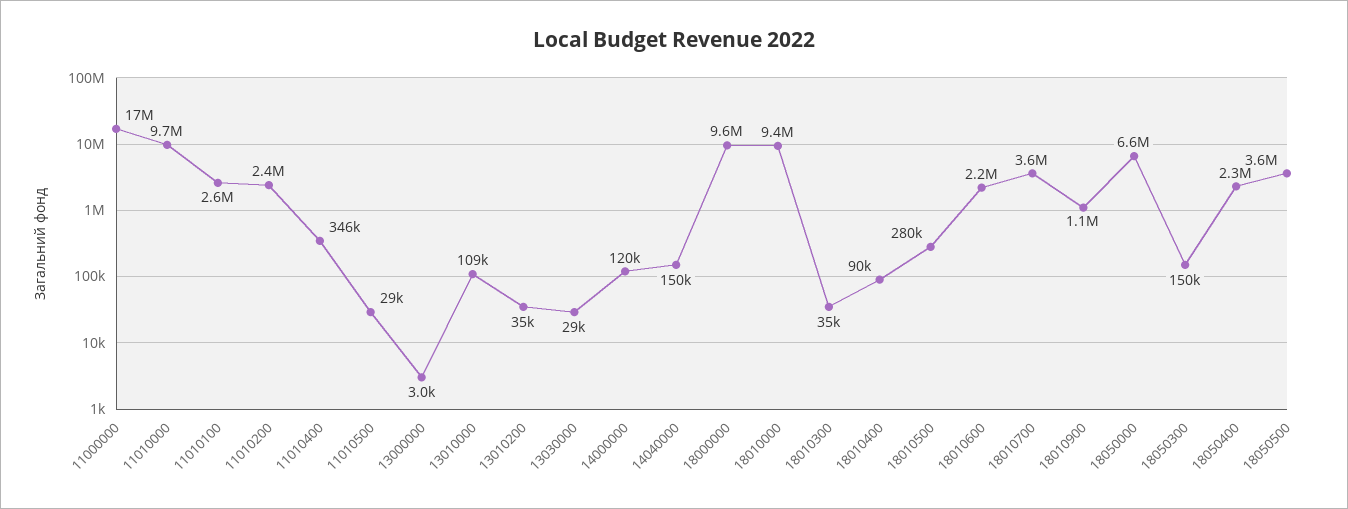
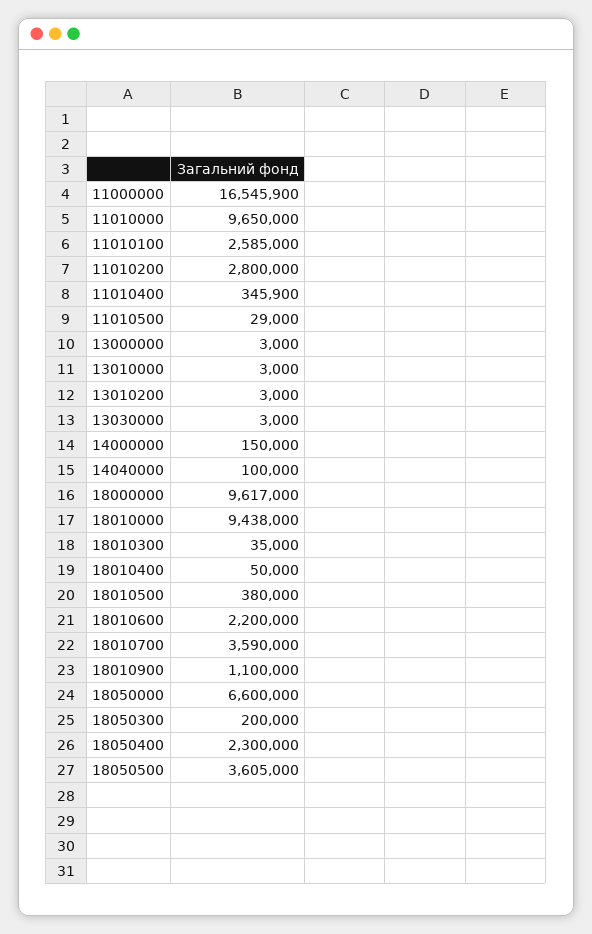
11010200: 2400000 -> 2800000
13010000: 109000 -> 3000
13010200: 35000 -> 3000
13030000: 29000 -> 3000
14000000: 120000 -> 150000
14040000: 150000 -> 100000
18010400: 90000 -> 50000
18010500: 280000 -> 380000
18050300: 150000 -> 200000

